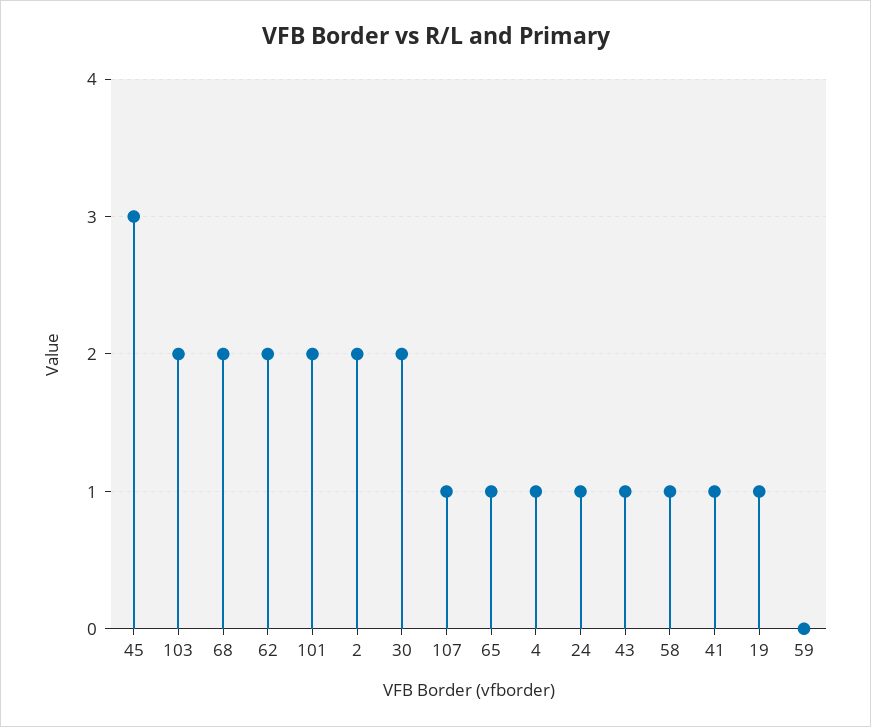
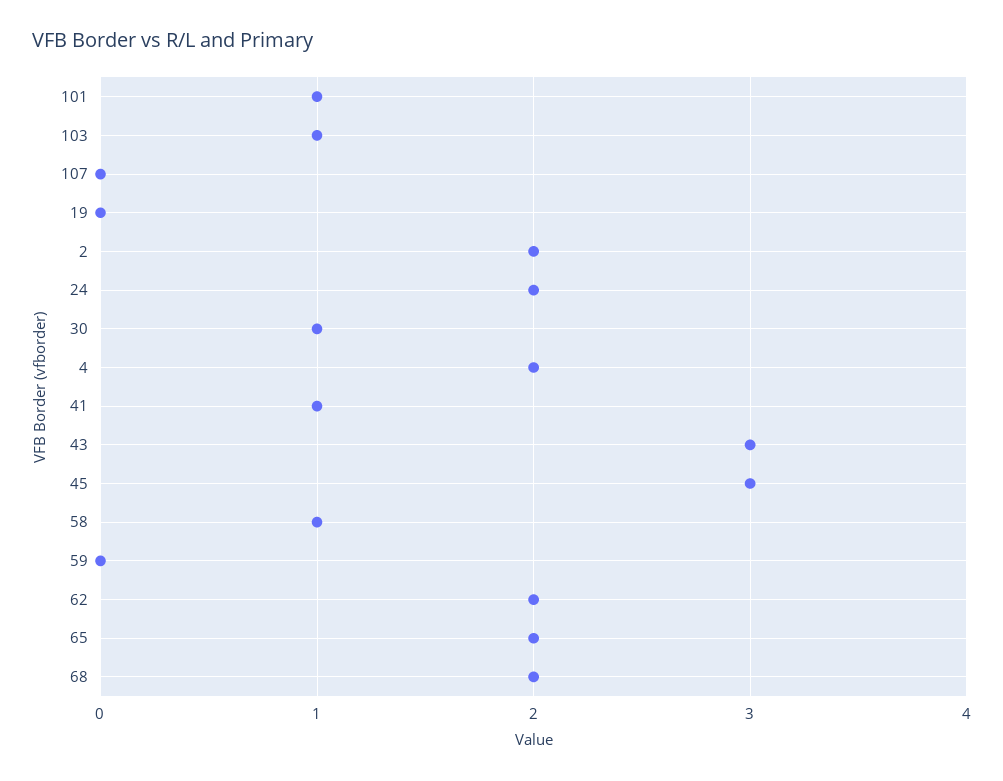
103: 2 -> 1
101: 2 -> 1
30: 2 -> 1
107: 1 -> 0
65: 1 -> 2
4: 1 -> 2
24: 1 -> 2
43: 1 -> 3
19: 1 -> 0

